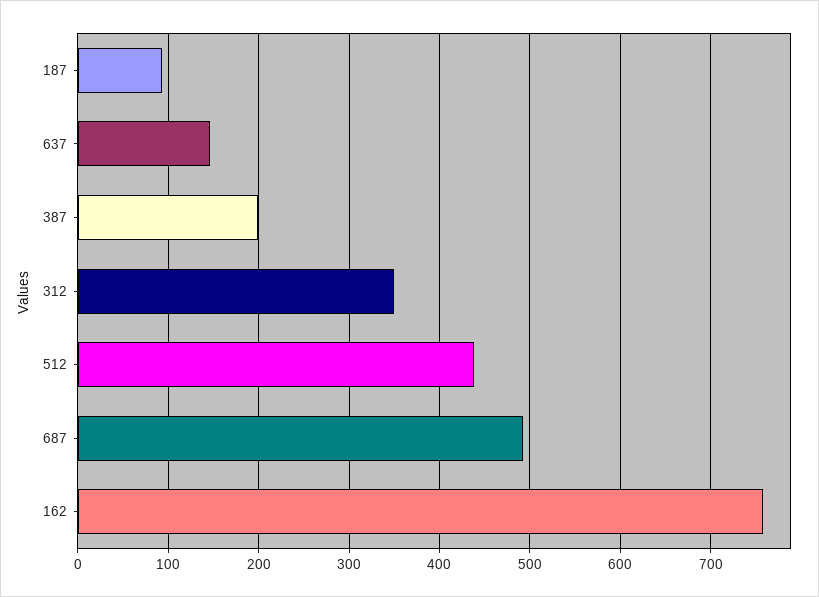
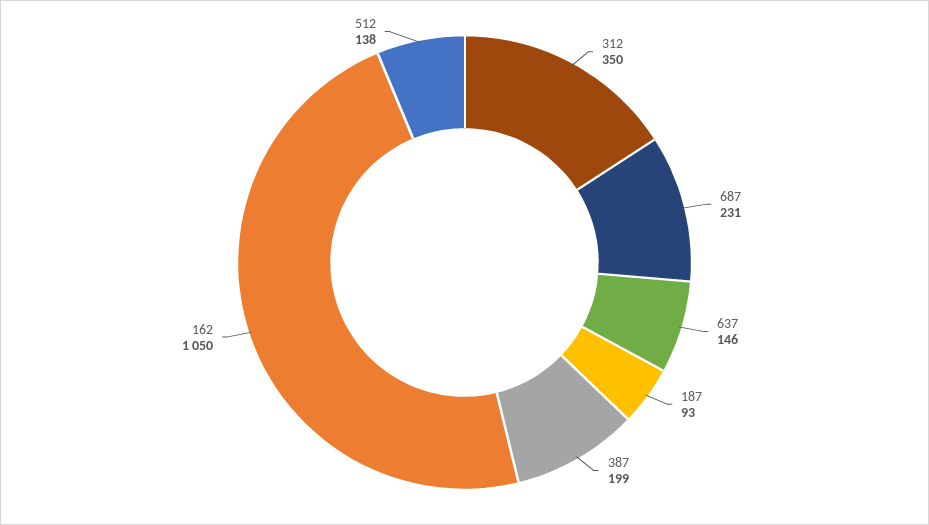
512: 440 -> 138
687: 490 -> 231
162: 760 -> 1050

